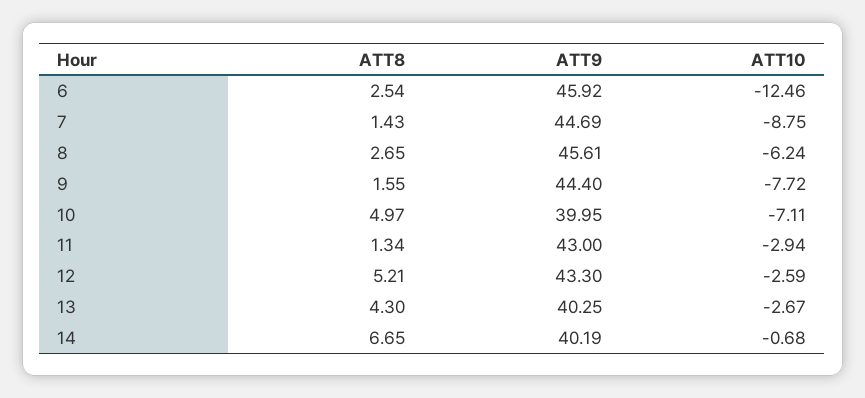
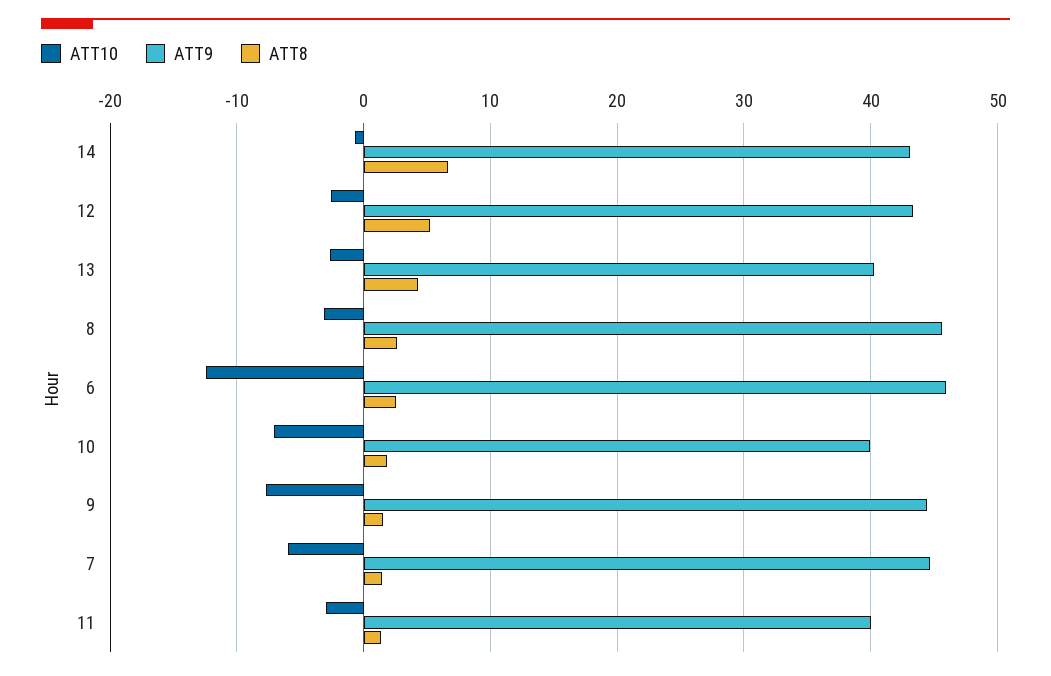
ATT10, 7: -8.75 -> -6
ATT10, 8: -6.24 -> -3
ATT8, 10: 4.97 -> 2
ATT9, 11: 43 -> 40
ATT9, 14: 40.19 -> 43

